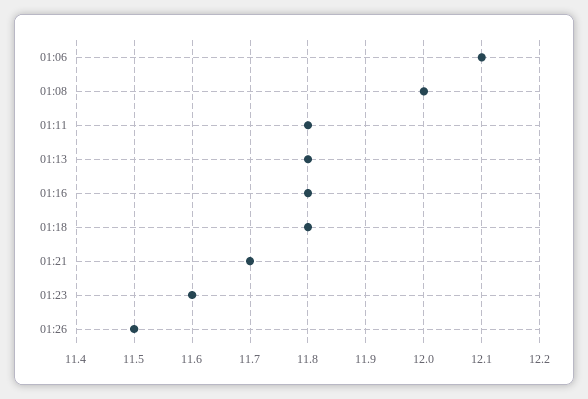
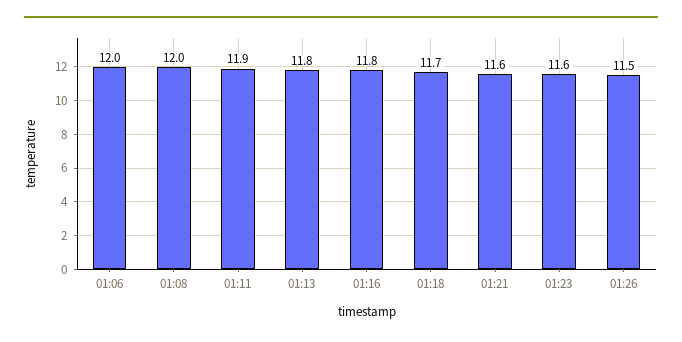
01:06: 12.1 -> 12
01:11: 11.8 -> 11.9
01:18: 11.8 -> 11.7
01:21: 11.7 -> 11.6

